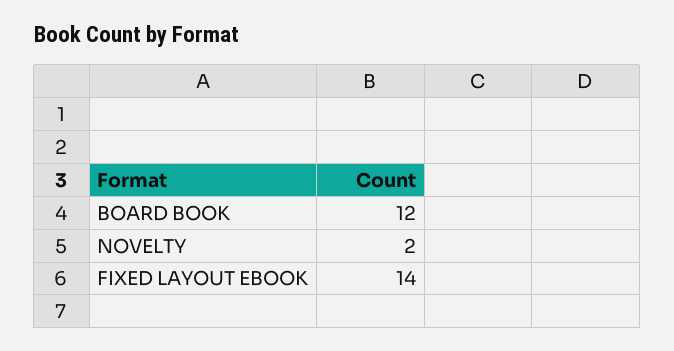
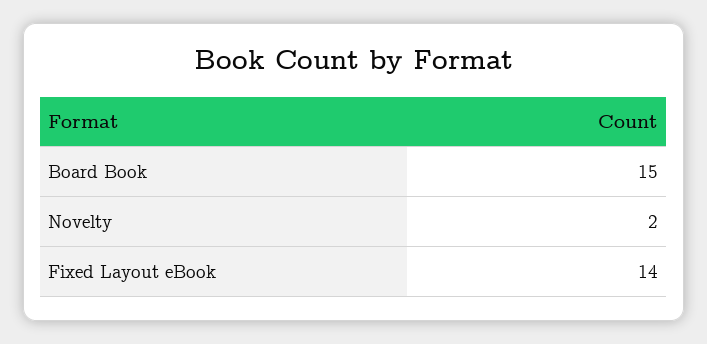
BOARD BOOK: 12 -> 15

